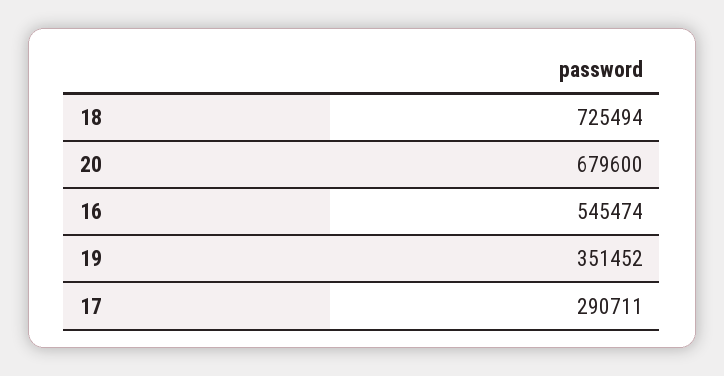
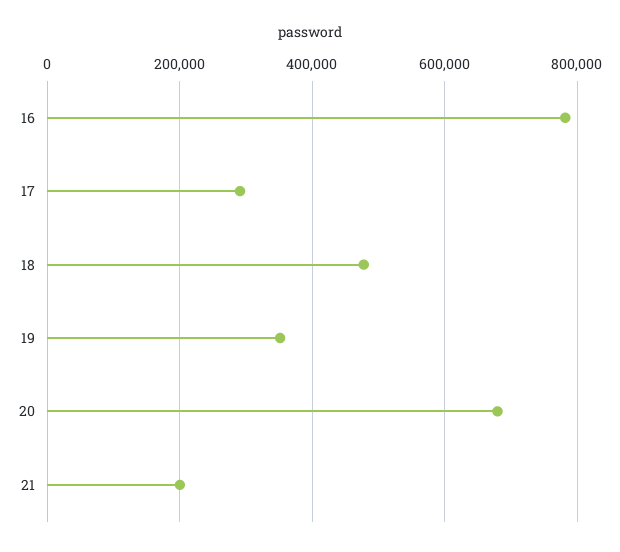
18: 725494 -> 480000
16: 545474 -> 780000
21: none -> 200000

